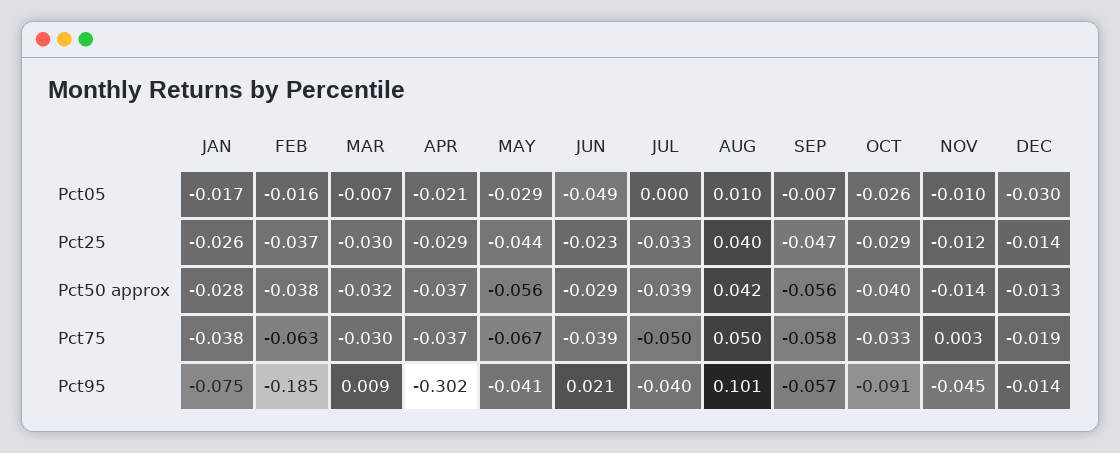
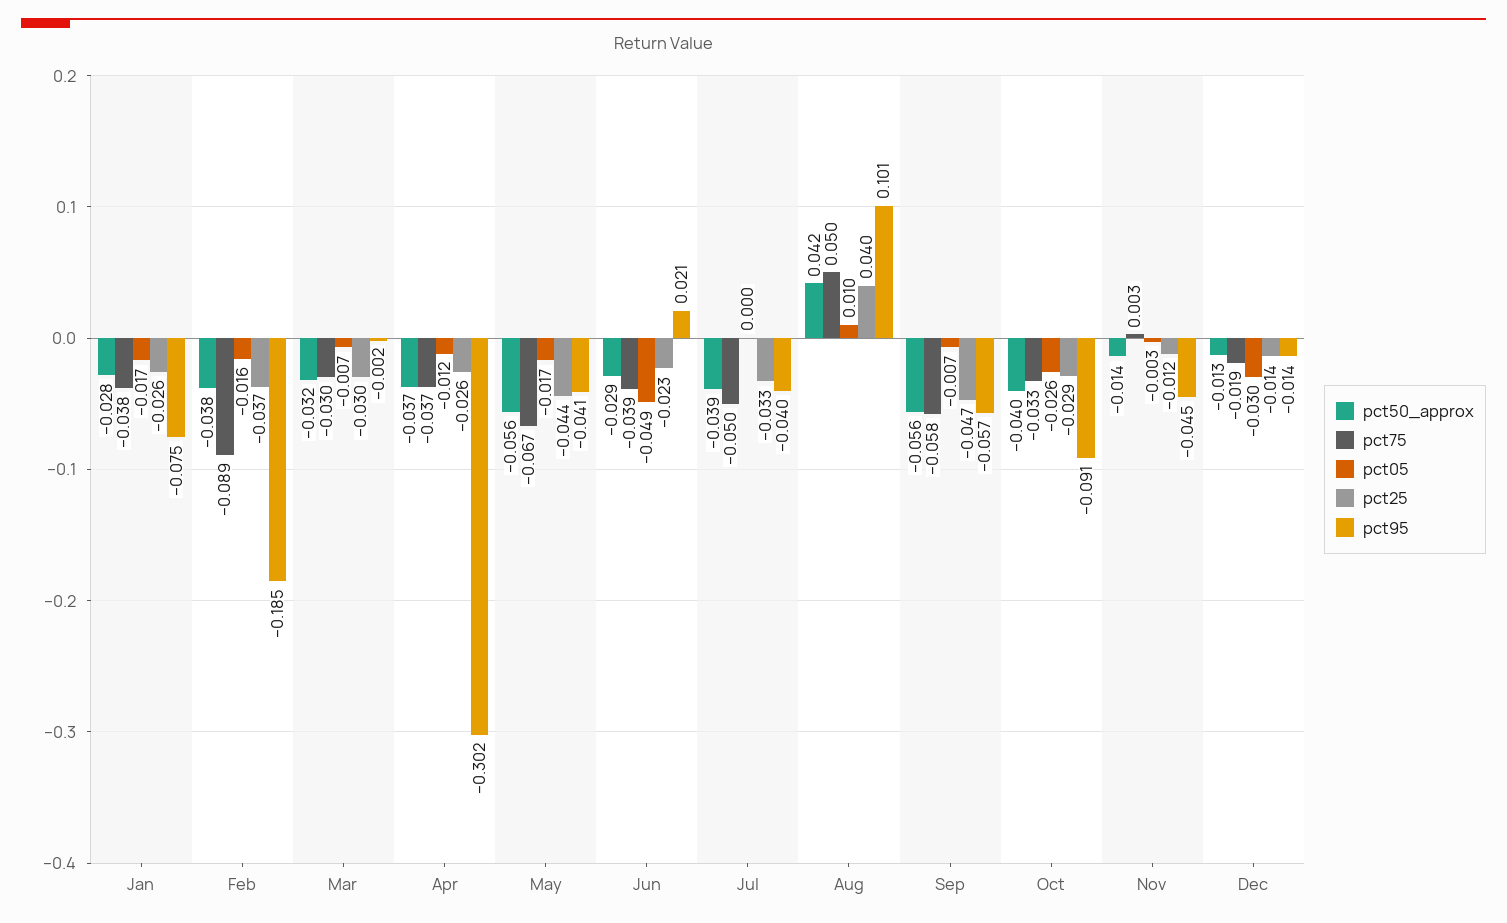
Pct05, APR: -0.021 -> -0.012
Pct05, MAY: -0.029 -> -0.017
Pct05, NOV: -0.01 -> -0.003
Pct25, APR: -0.029 -> -0.026
Pct75, FEB: -0.063 -> -0.089
Pct95, MAR: 0.009 -> -0.002

